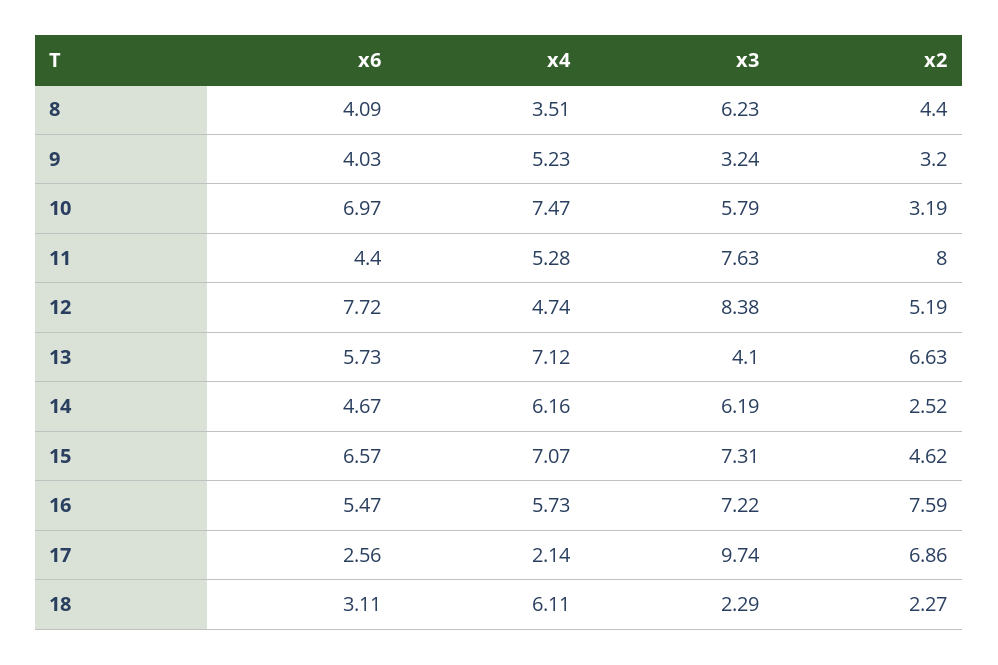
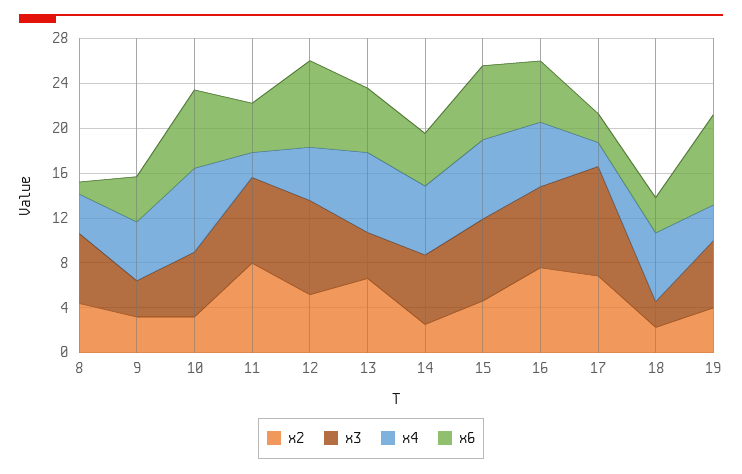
x6, 8: 4.09 -> 1
x4, 11: 5.28 -> 2
x2, 19: none -> 4
x3, 19: none -> 6
x4, 19: none -> 3
x6, 19: none -> 8

